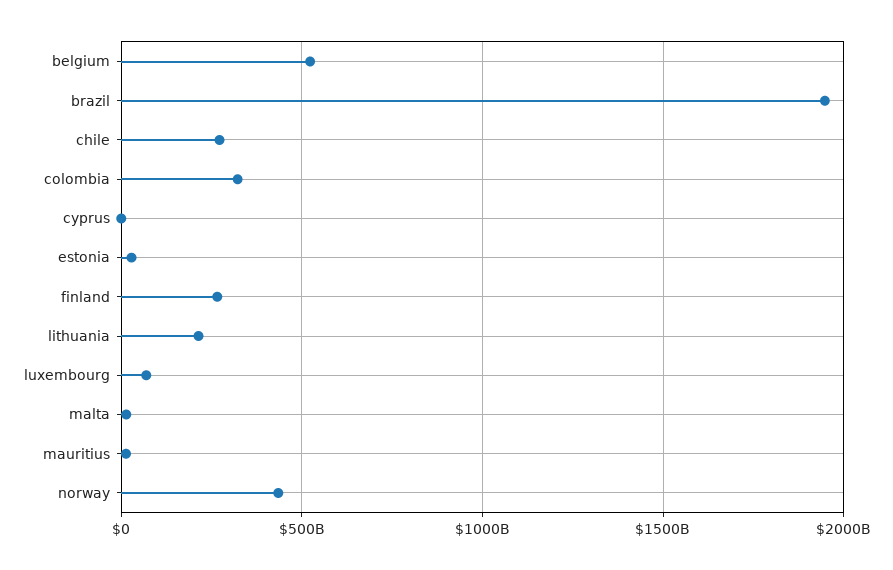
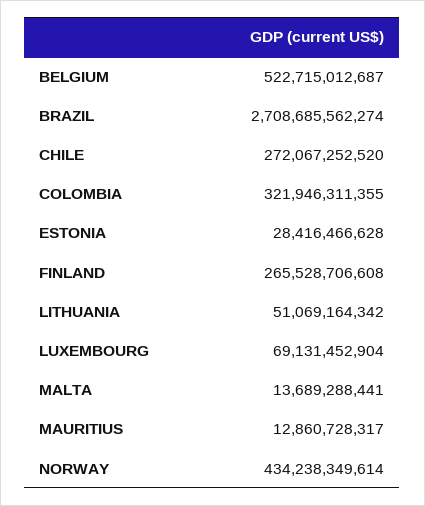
brazil: 1950000000000 -> 2708685562274
cyprus: 0 -> none
lithuania: 200000000000 -> 51069164342

